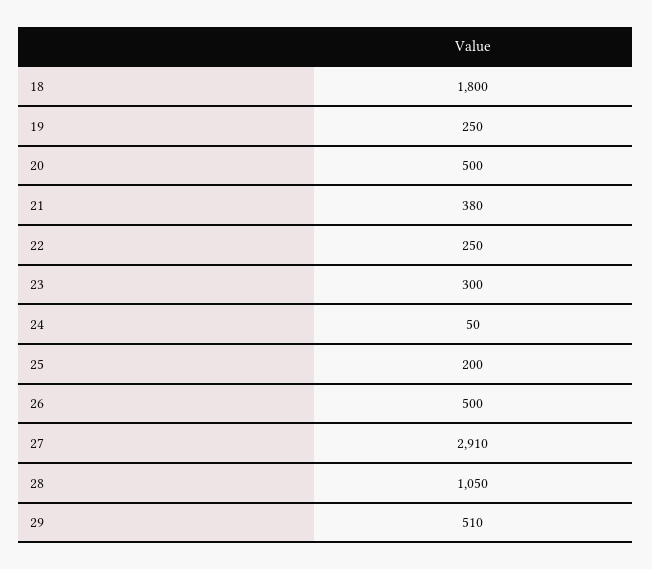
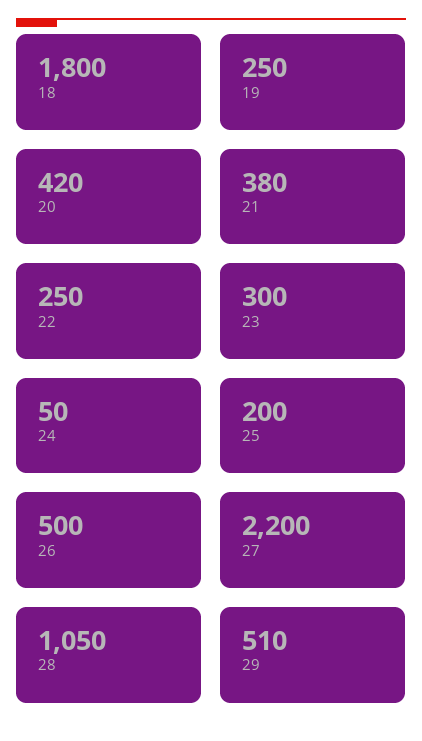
20: 500 -> 420
27: 2910 -> 2200

